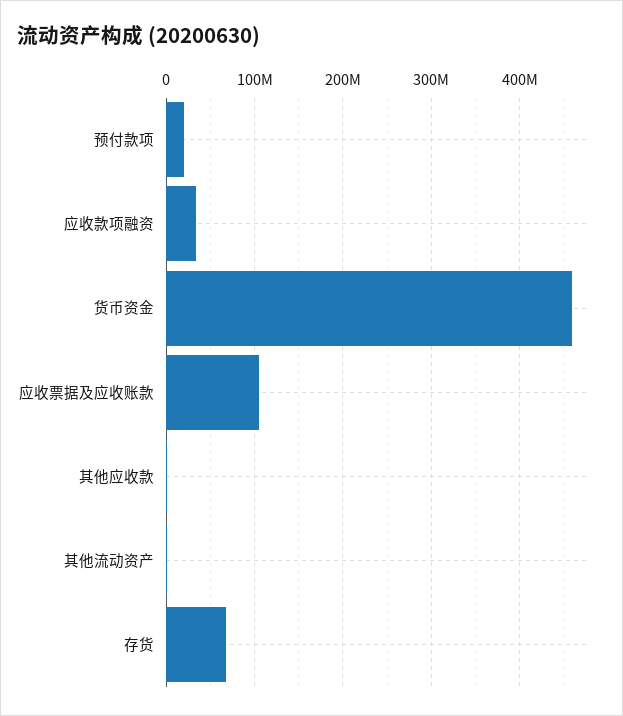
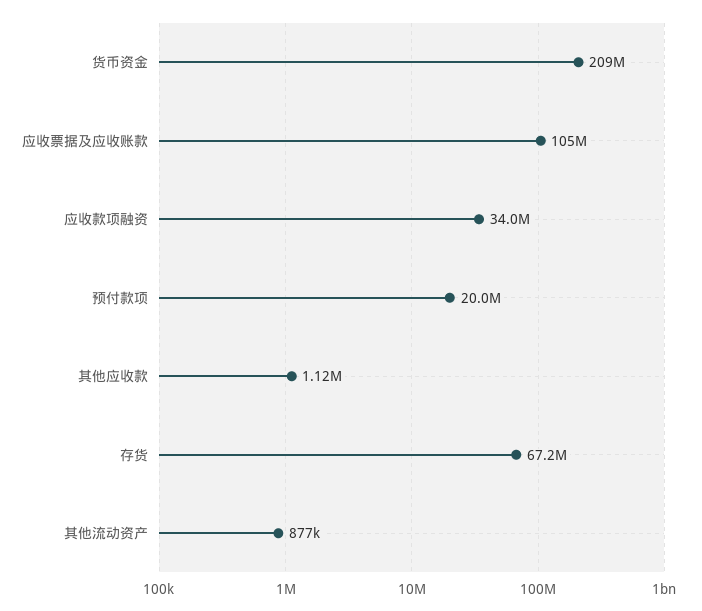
货币资金: 460000000 -> 209000000

